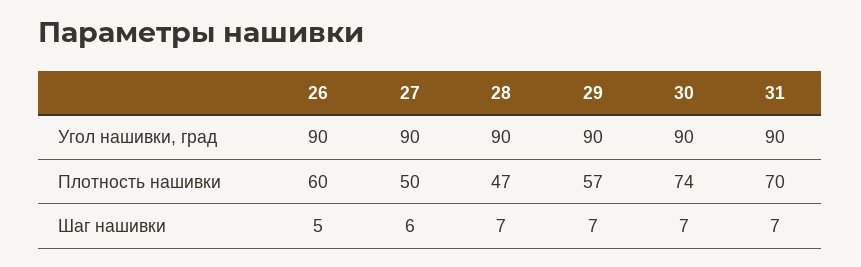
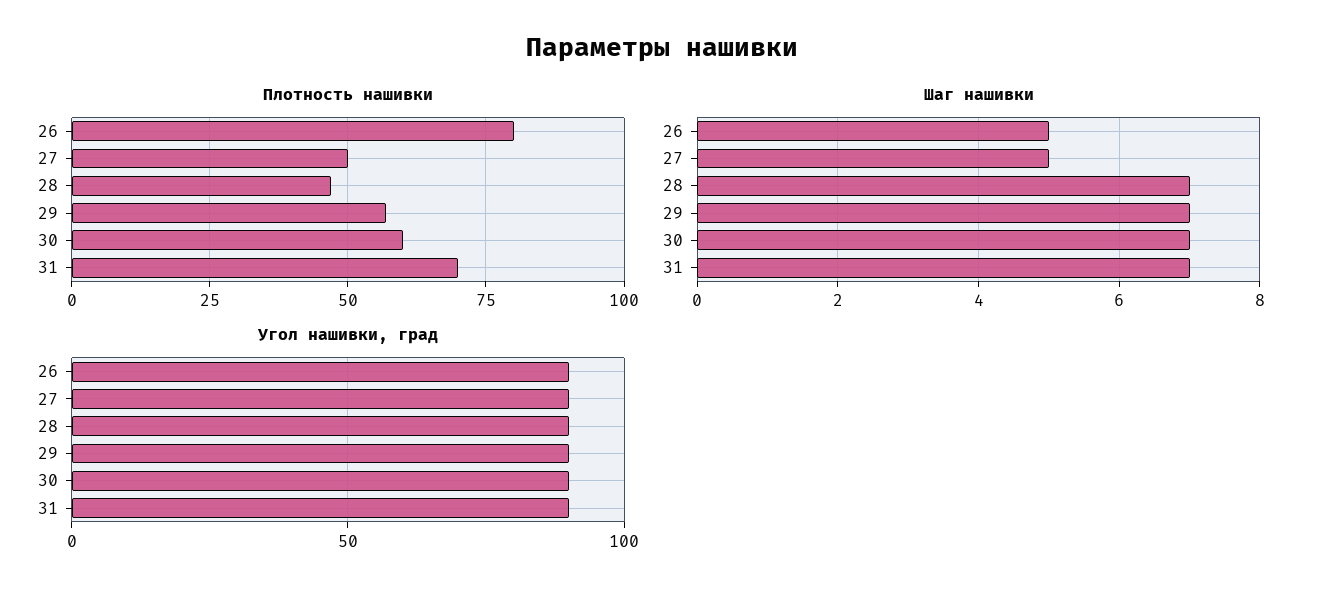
Плотность нашивки, 26: 60 -> 80
Плотность нашивки, 30: 74 -> 60
Шаг нашивки, 27: 6 -> 5

